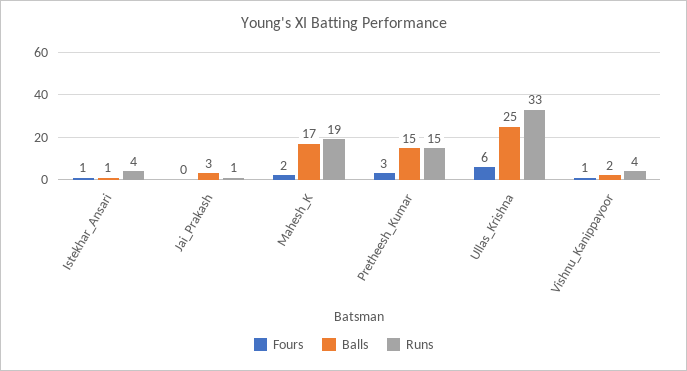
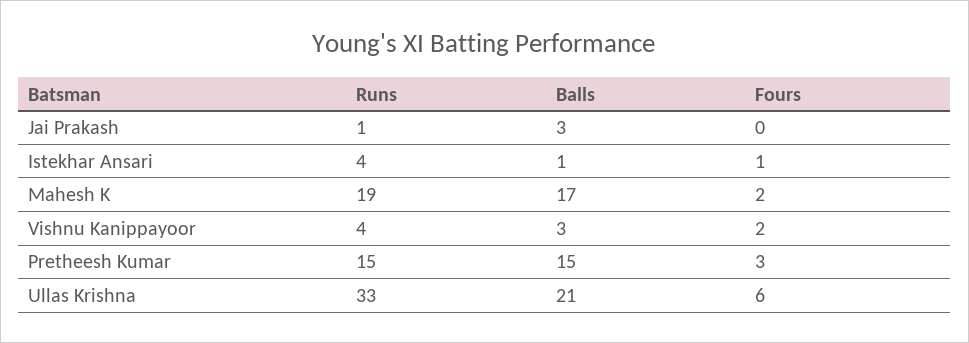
Balls, Ullas_Krishna: 25 -> 21
Fours, Vishnu_Kanippayoor: 1 -> 2
Balls, Vishnu_Kanippayoor: 2 -> 3

